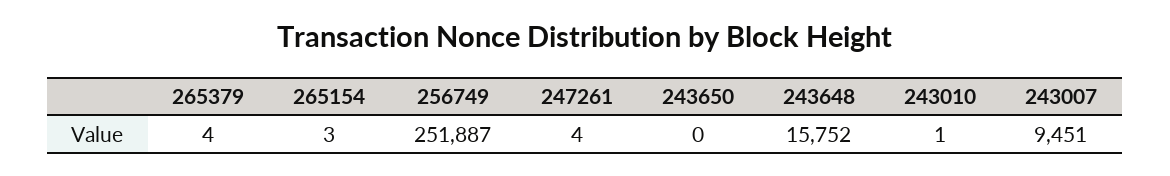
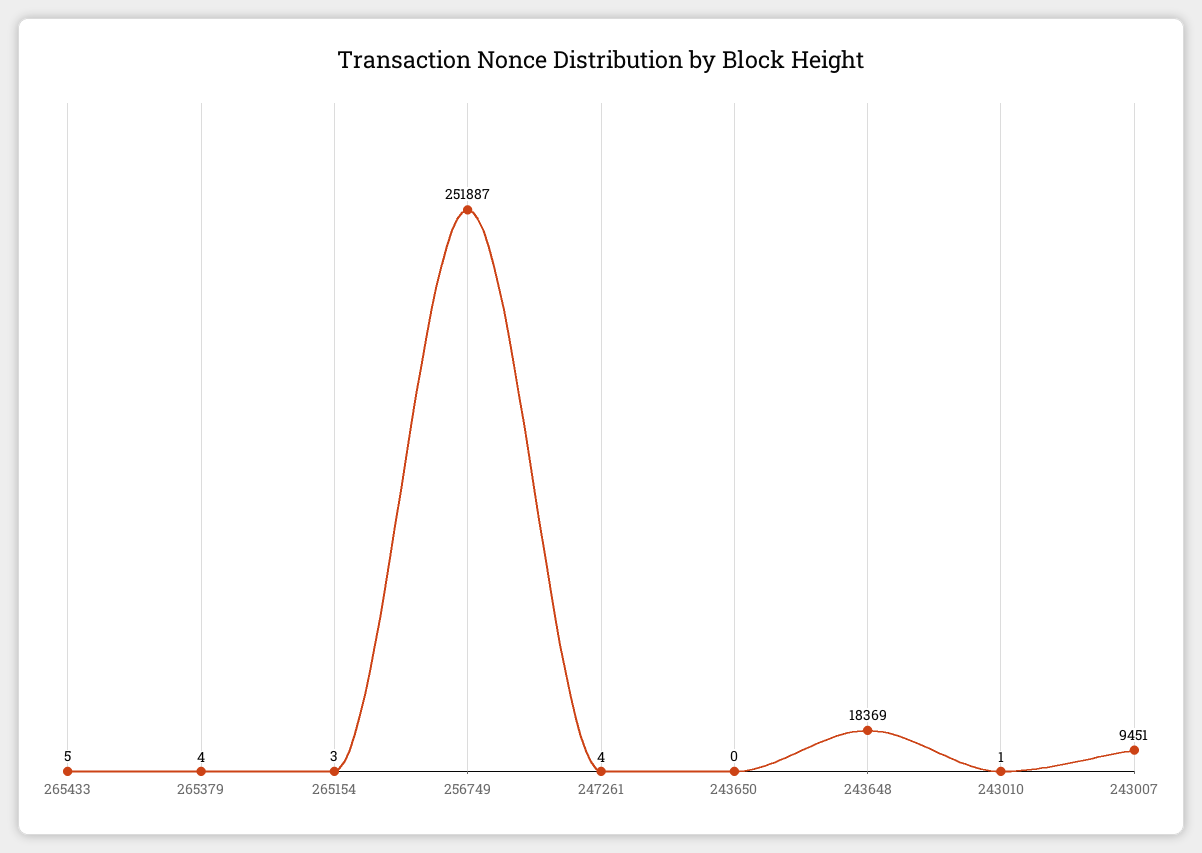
243648: 15752 -> 18369
265433: none -> 5

